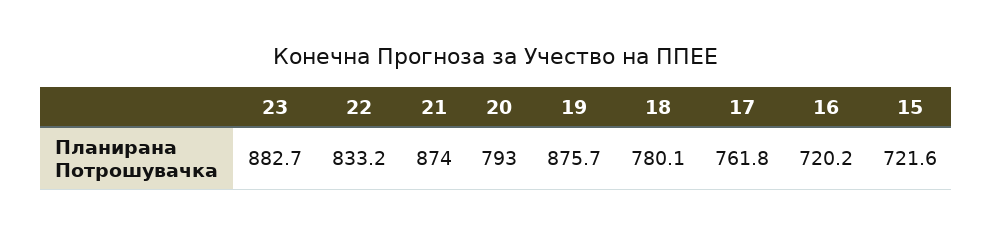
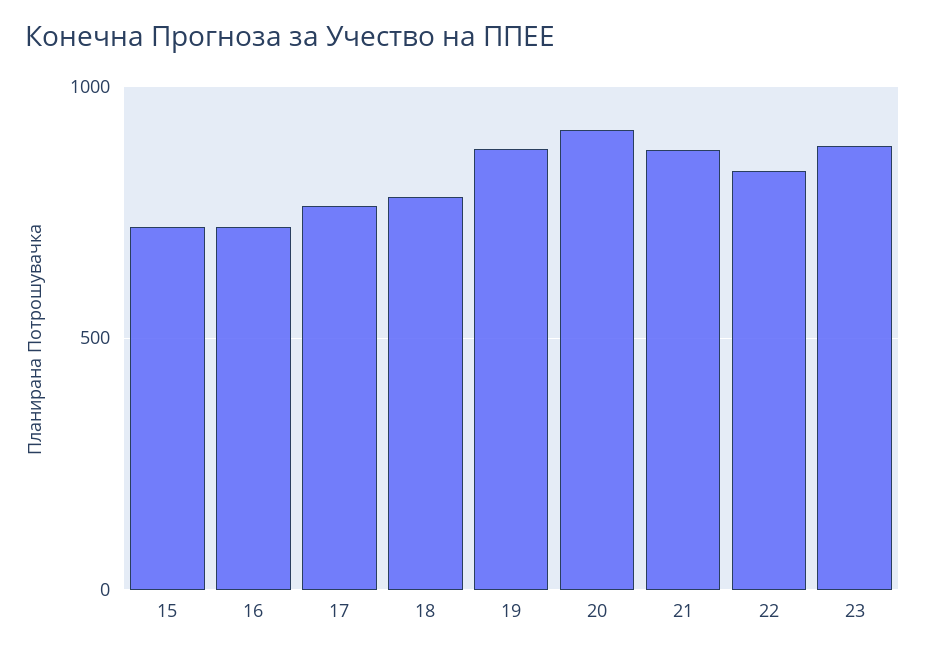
20: 793 -> 900

